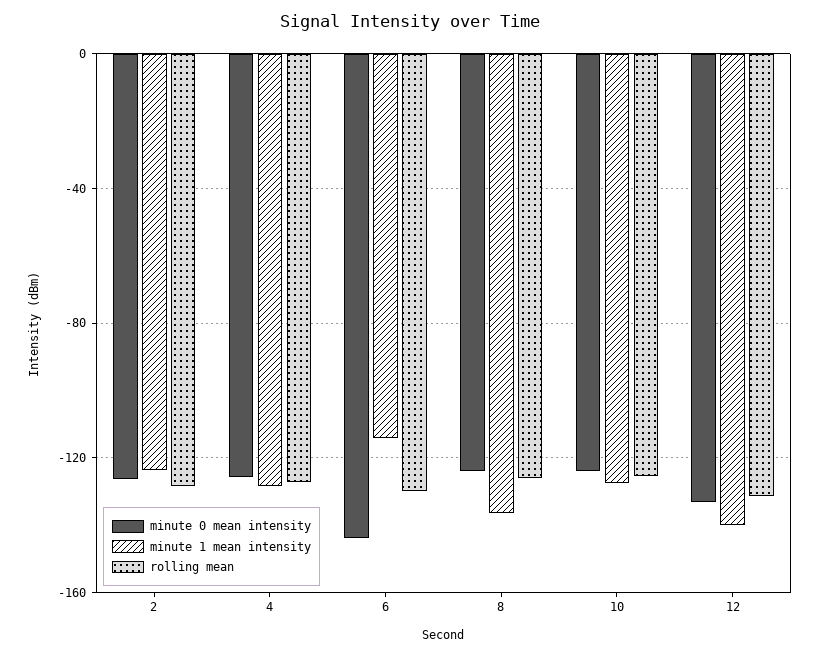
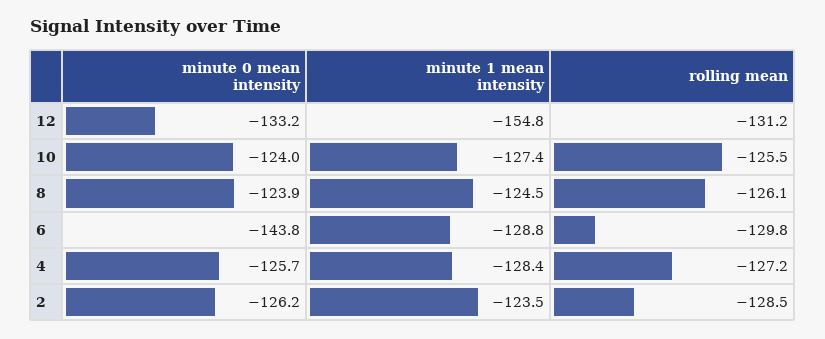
minute 1 mean intensity, 6: -115 -> -128.8
minute 1 mean intensity, 8: -135 -> -124.5
minute 1 mean intensity, 12: -140 -> -154.8

